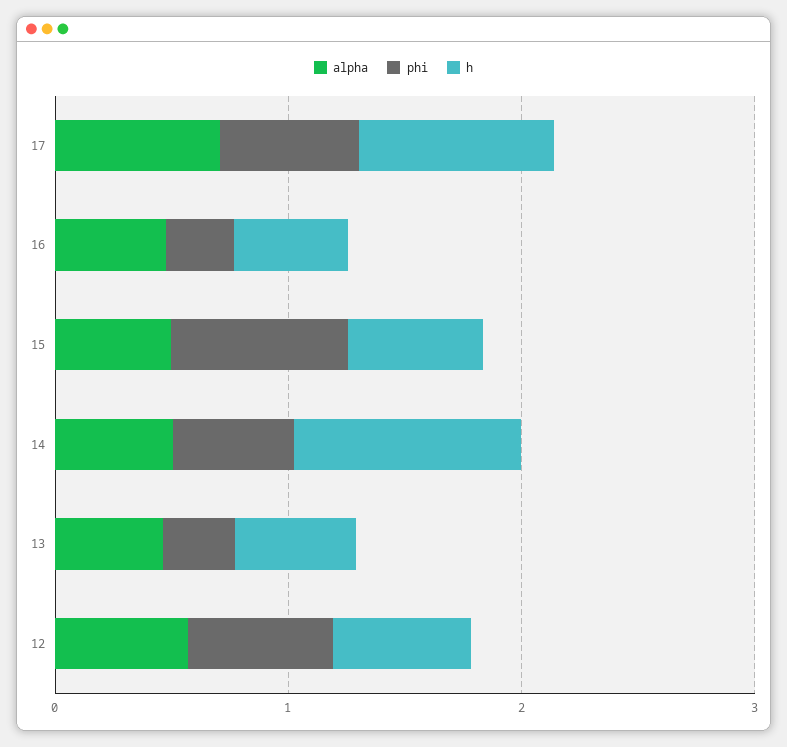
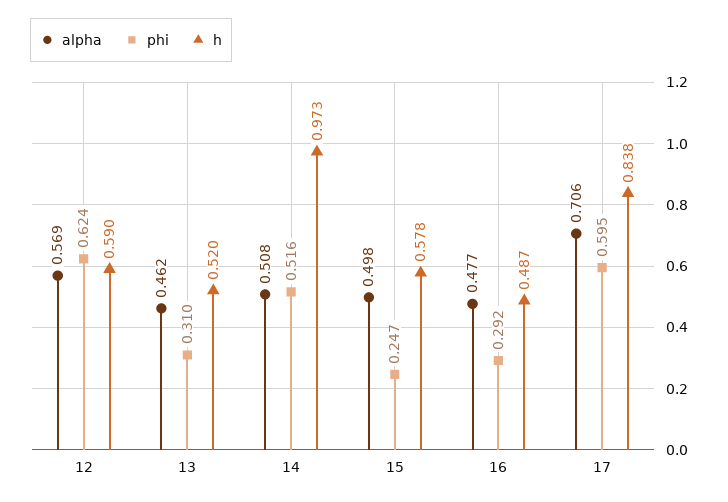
phi, 15: 0.8 -> 0.247

